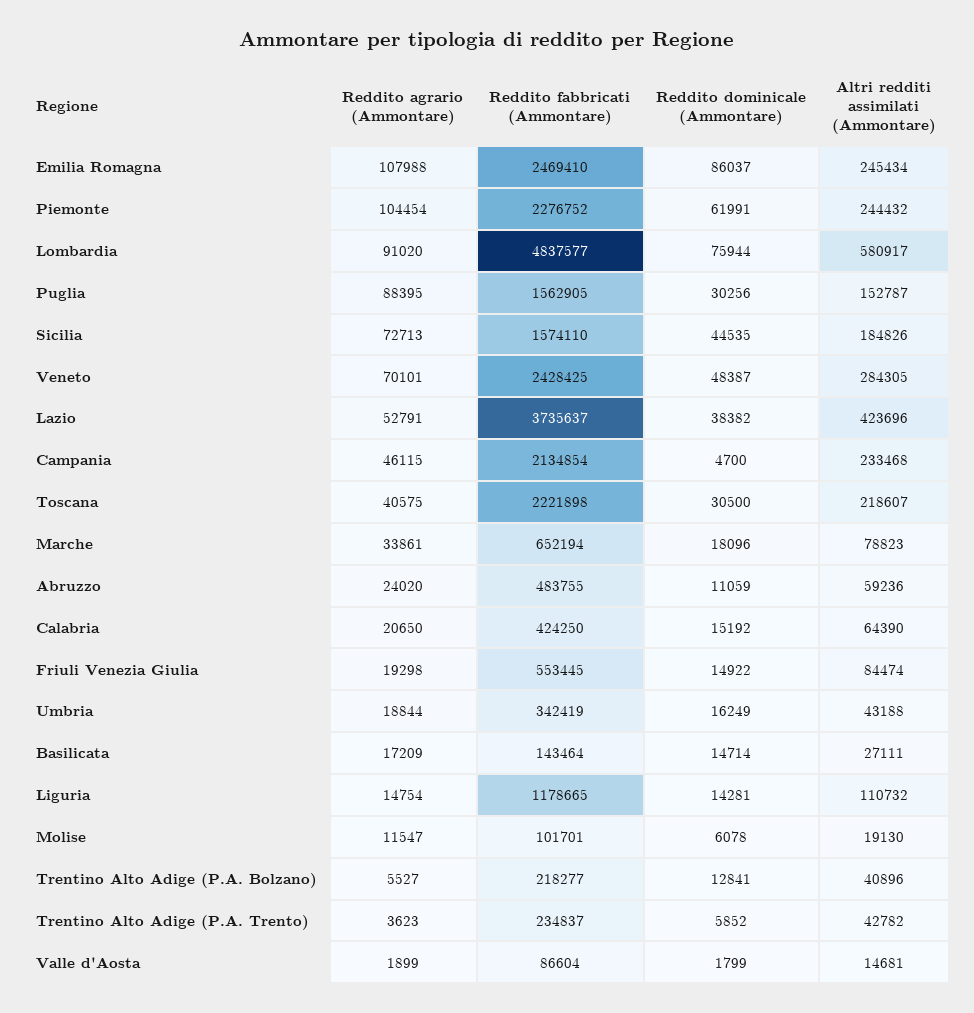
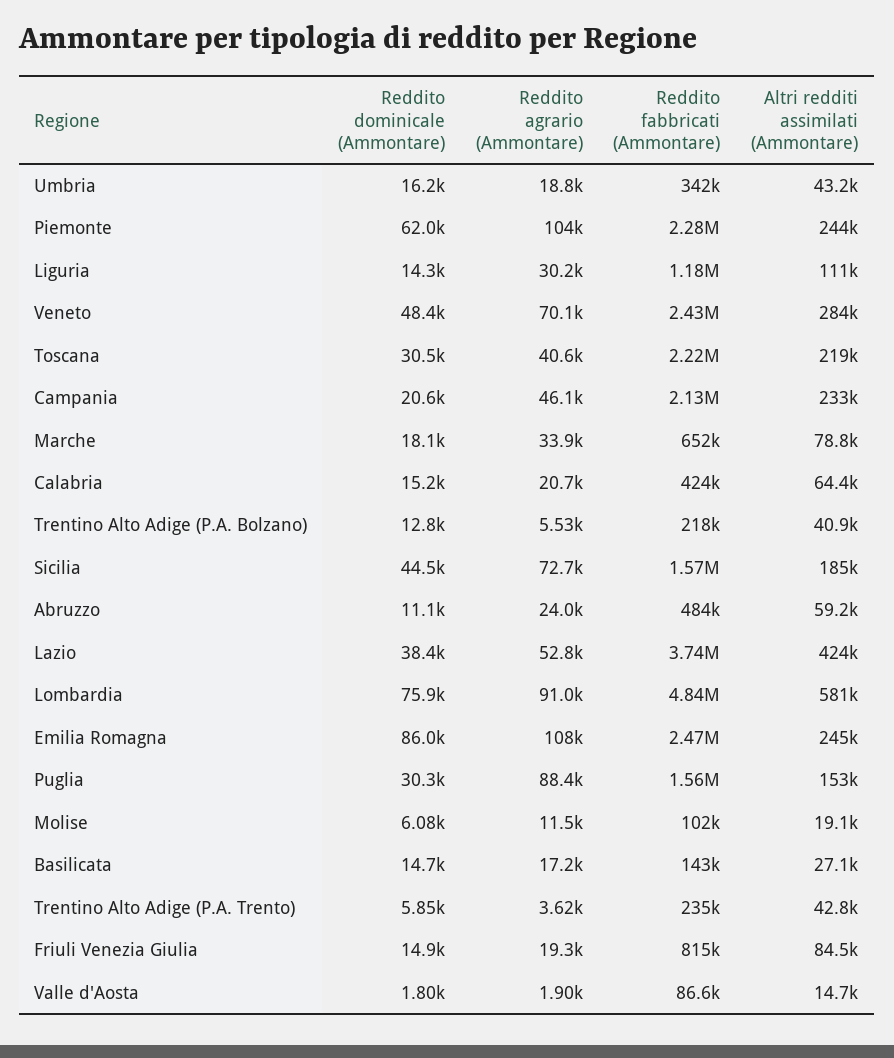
Reddito dominicale (Ammontare), Campania: 4700 -> 20600
Reddito fabbricati (Ammontare), Friuli Venezia Giulia: 553445 -> 815000
Reddito agrario (Ammontare), Liguria: 14754 -> 30200

